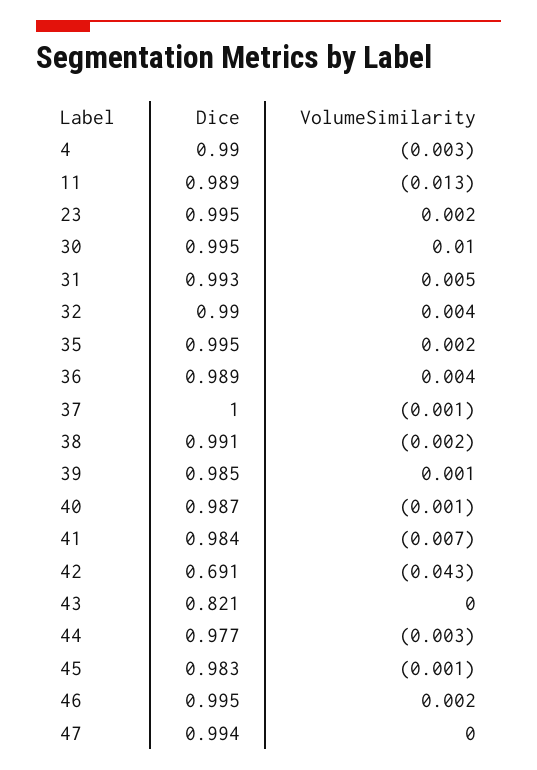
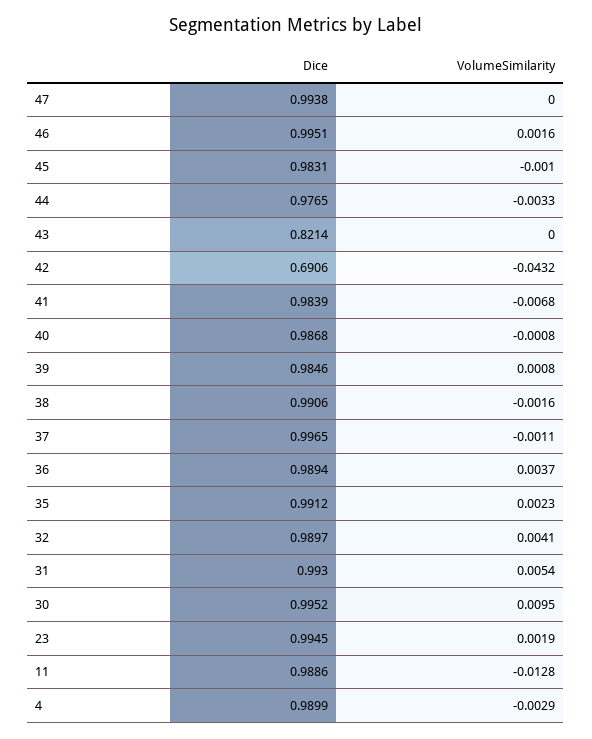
Dice, 35: 0.995 -> 0.9912
Dice, 37: 1 -> 0.9965

